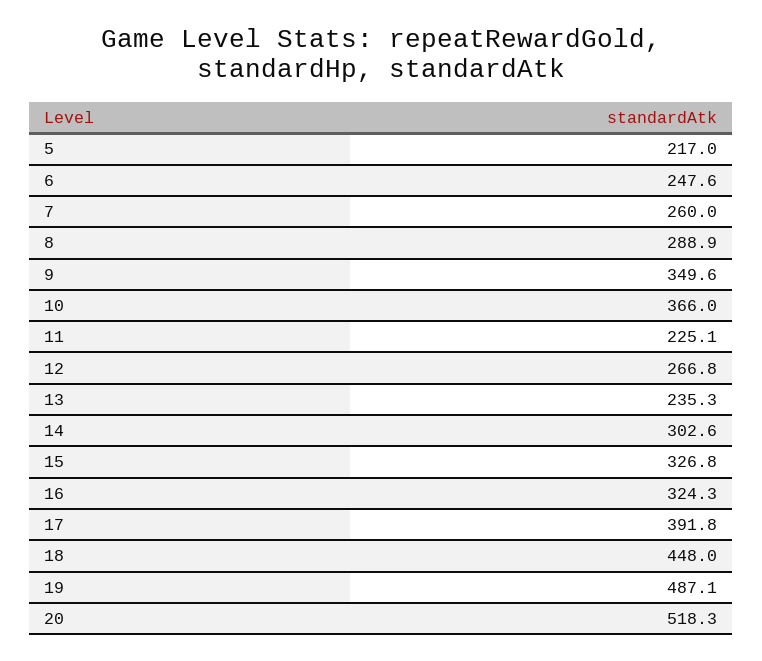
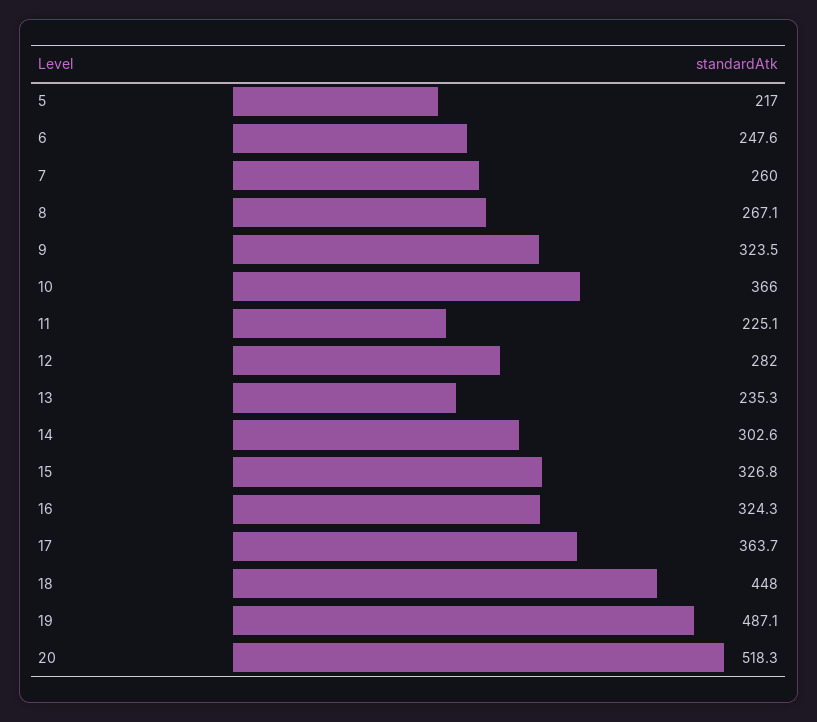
8: 288.9 -> 267.1
9: 349.6 -> 323.5
12: 266.8 -> 282
17: 391.8 -> 363.7

